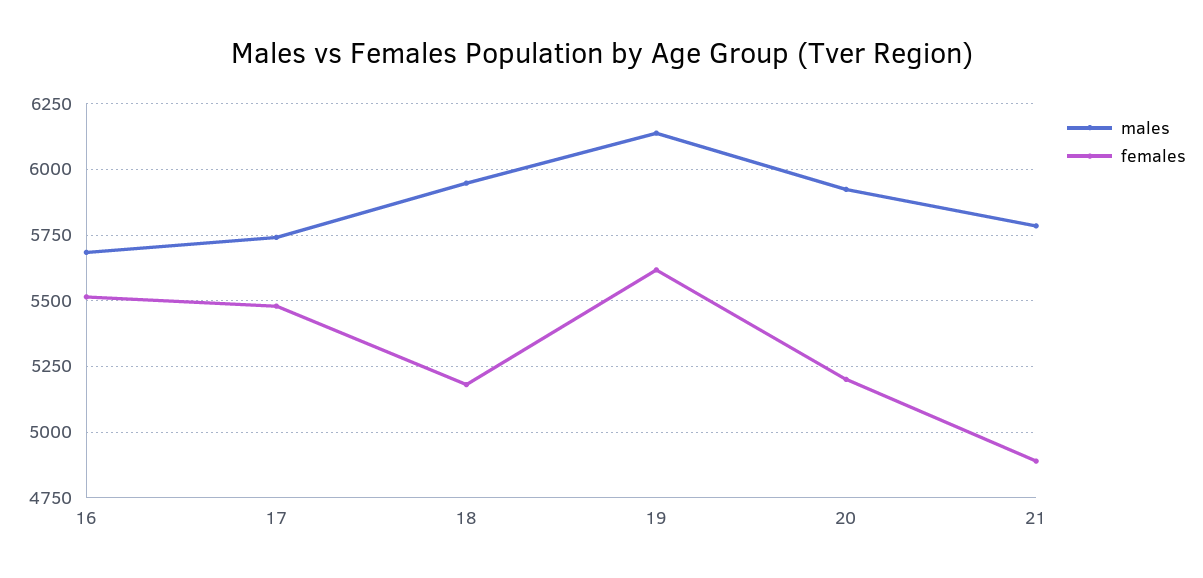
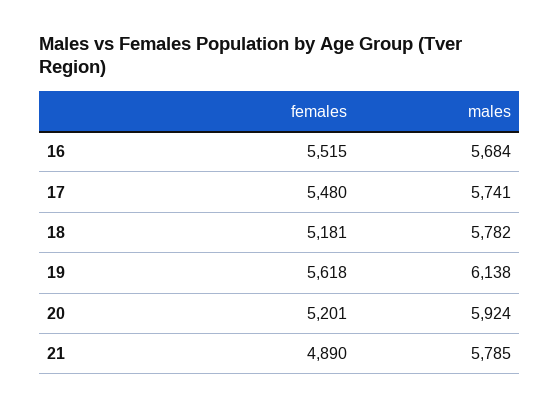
males, 18: 5950 -> 5782

